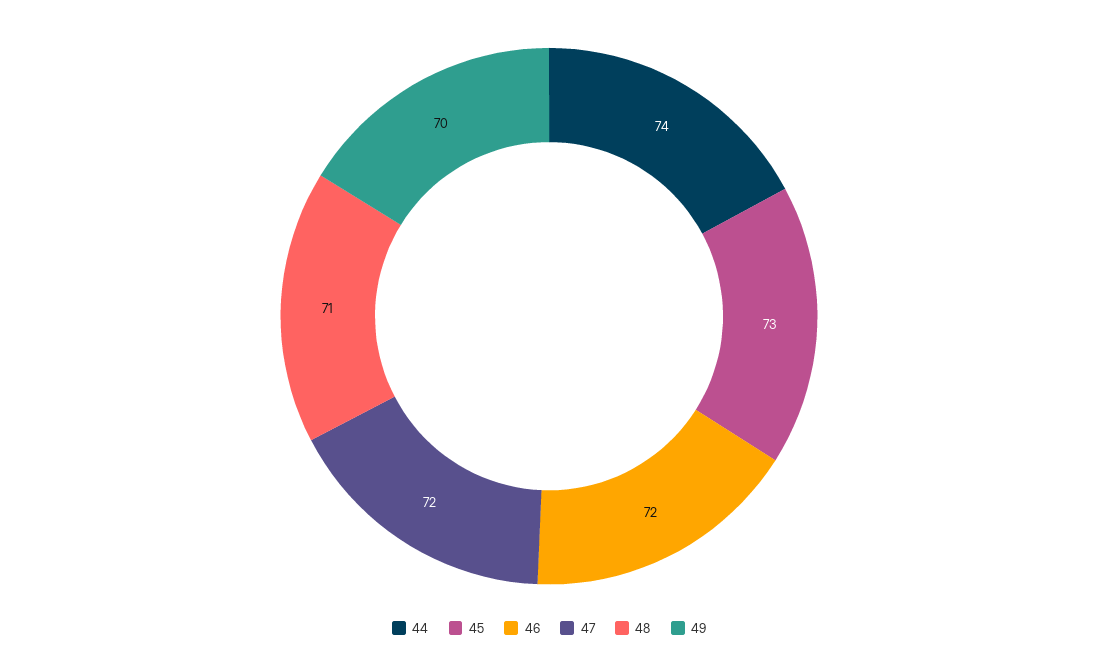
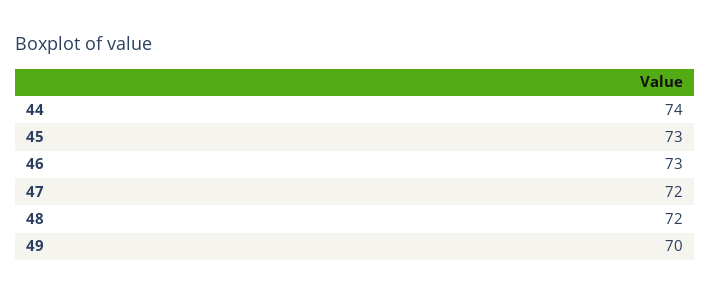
46: 72 -> 73
48: 71 -> 72

